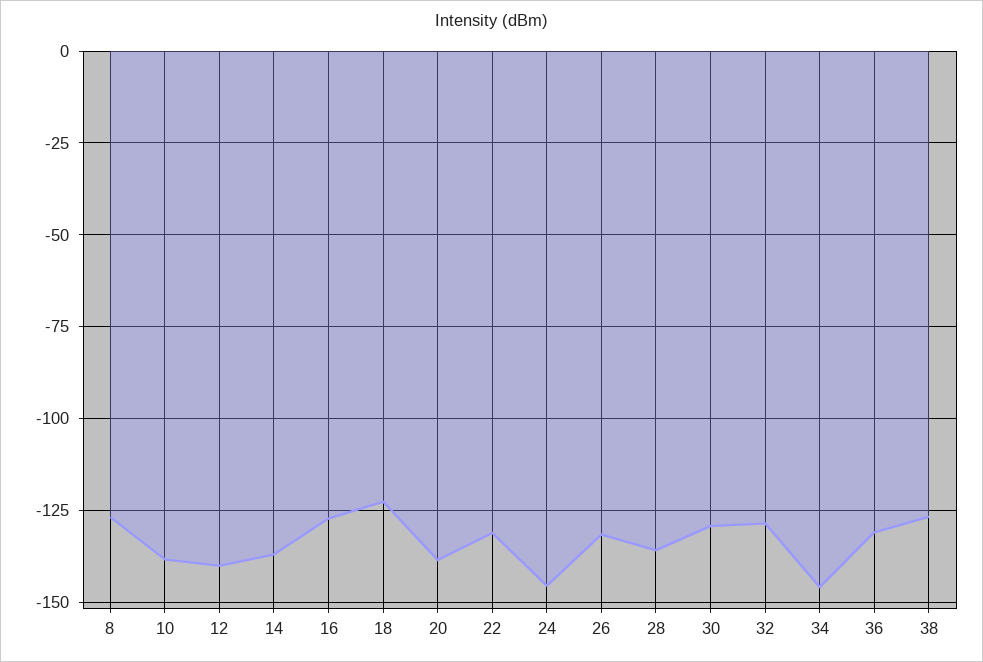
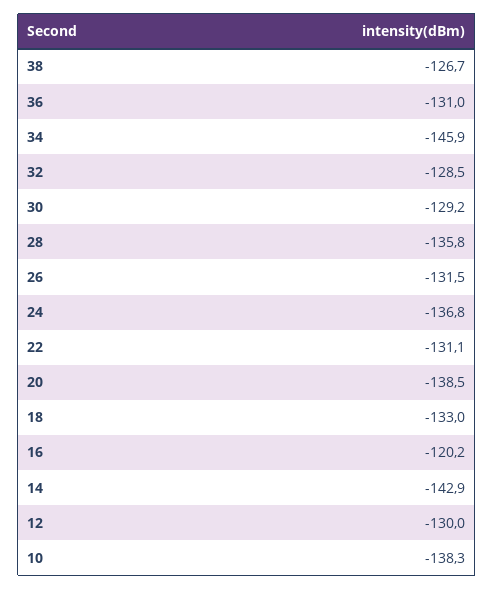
8: -127.5 -> none
12: -140 -> -130
14: -137.5 -> -142.9
16: -127.5 -> -120.2
18: -122.5 -> -133
24: -145 -> -136.8

